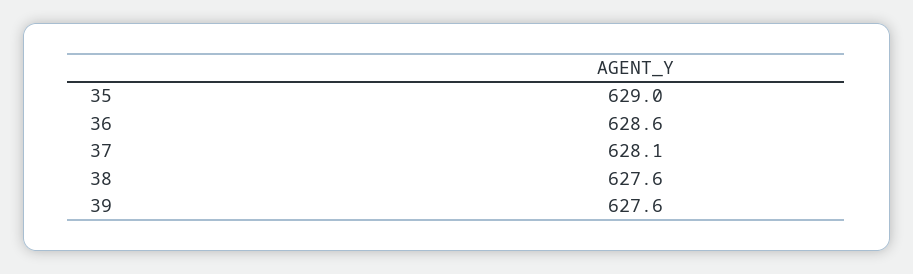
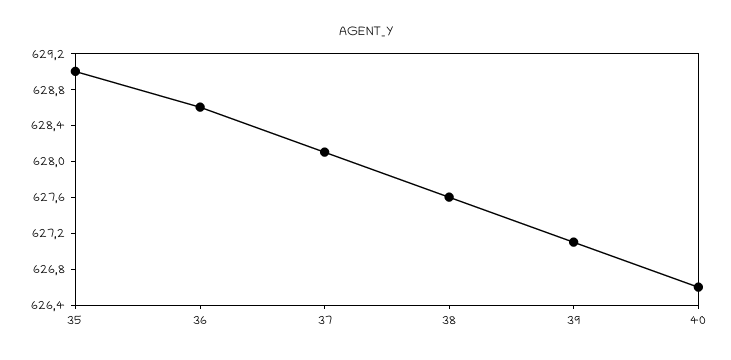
39: 627.6 -> 627.1
40: none -> 626.6

